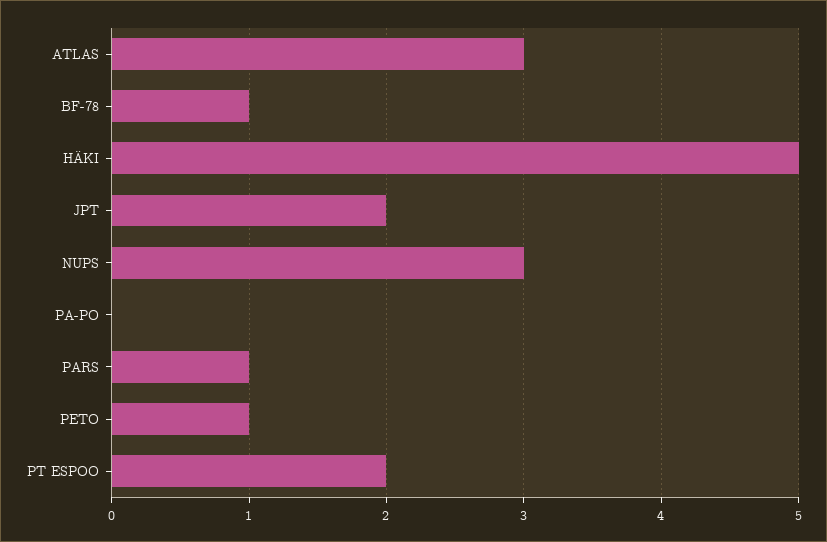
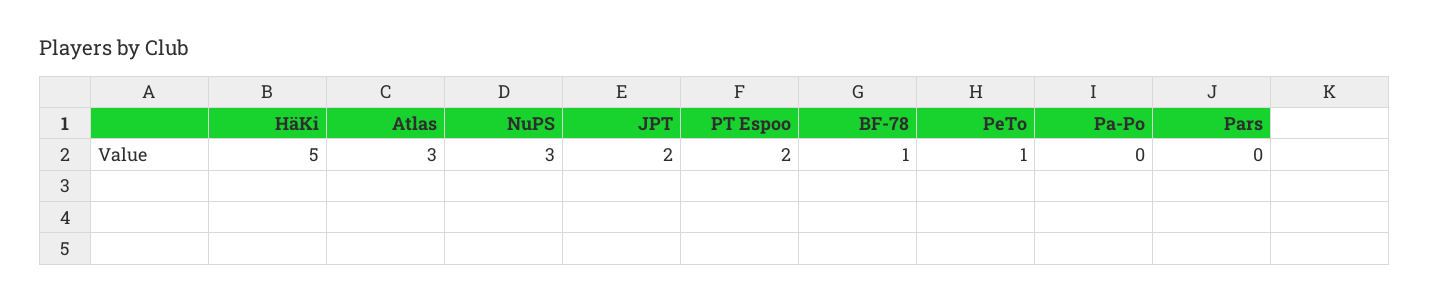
PARS: 1 -> 0

